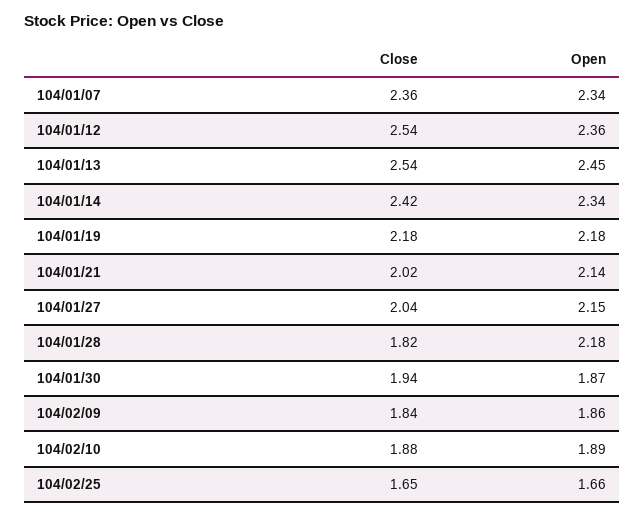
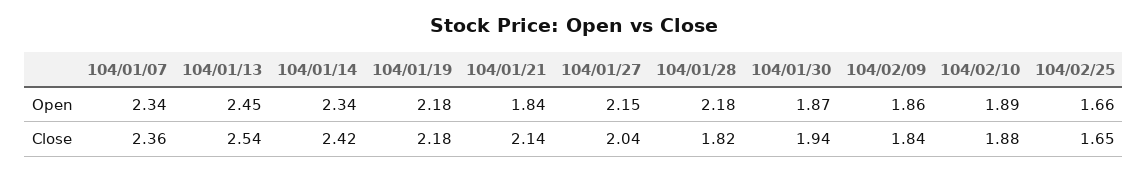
Close, 104/01/12: 2.54 -> none
Open, 104/01/12: 2.36 -> none
Close, 104/01/21: 2.02 -> 2.14
Open, 104/01/21: 2.14 -> 1.84

